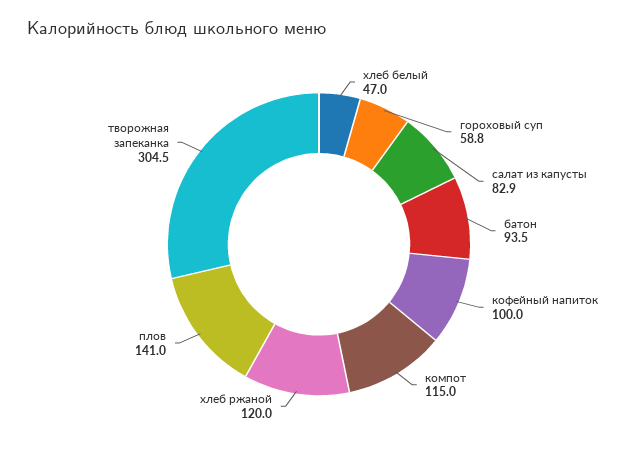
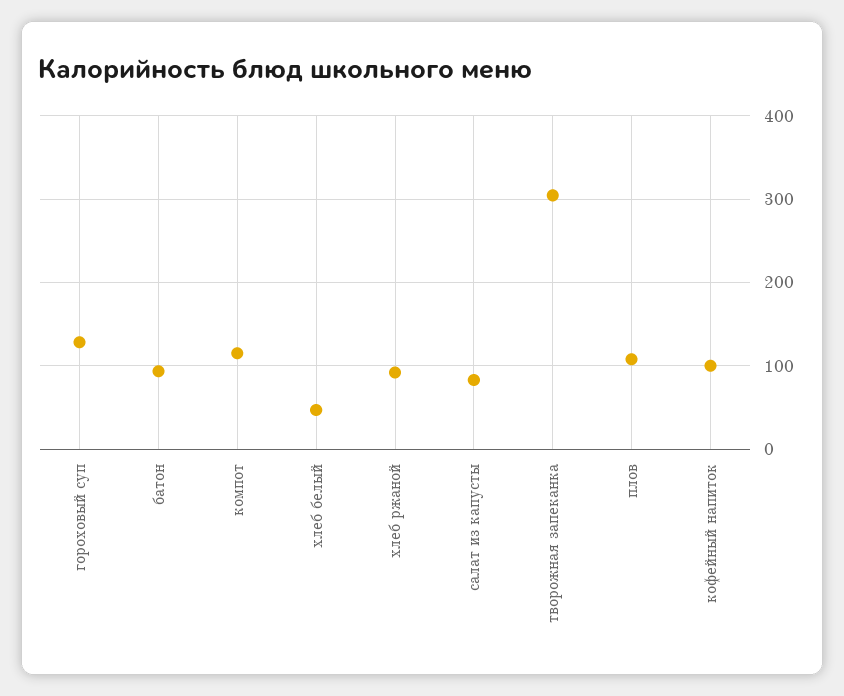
гороховый суп: 58.8 -> 130
хлеб ржаной: 120 -> 90
плов: 141 -> 110

